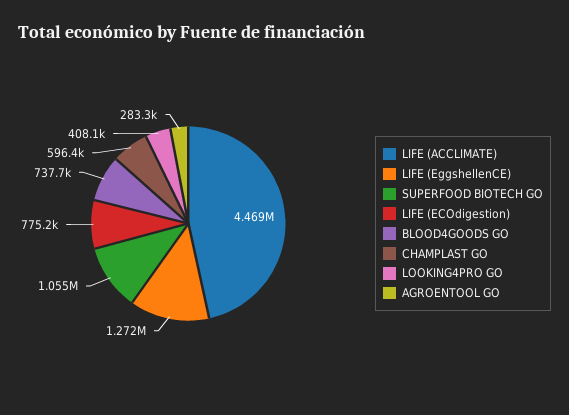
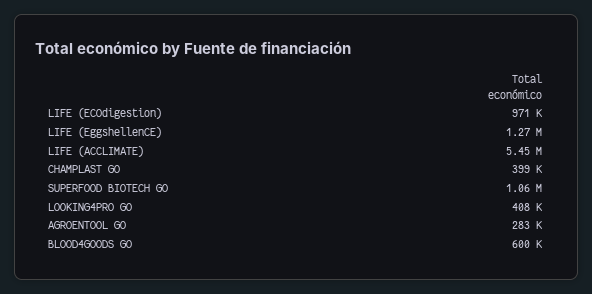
LIFE (ACCLIMATE): 4469000 -> 5450000
LIFE (ECOdigestion): 775200 -> 971000
BLOOD4GOODS GO: 737700 -> 600000
CHAMPLAST GO: 596400 -> 399000

